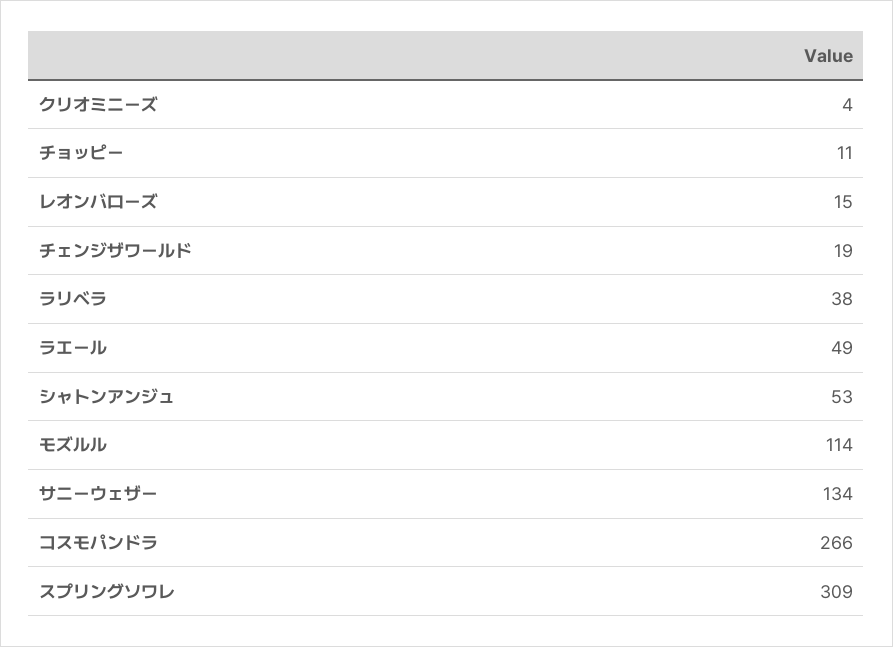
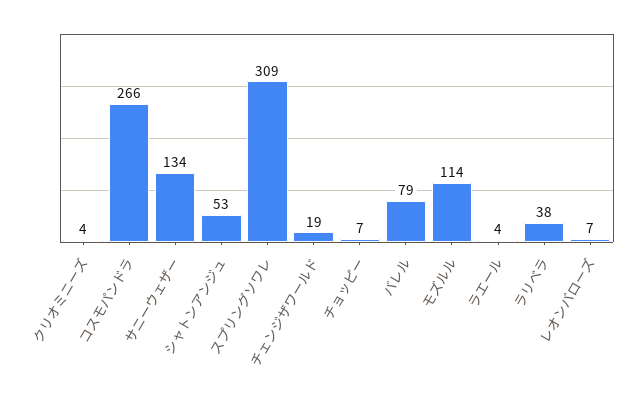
チョッピー: 11 -> 7
レオンバローズ: 15 -> 7
ラエール: 49 -> 4
バレル: none -> 79

